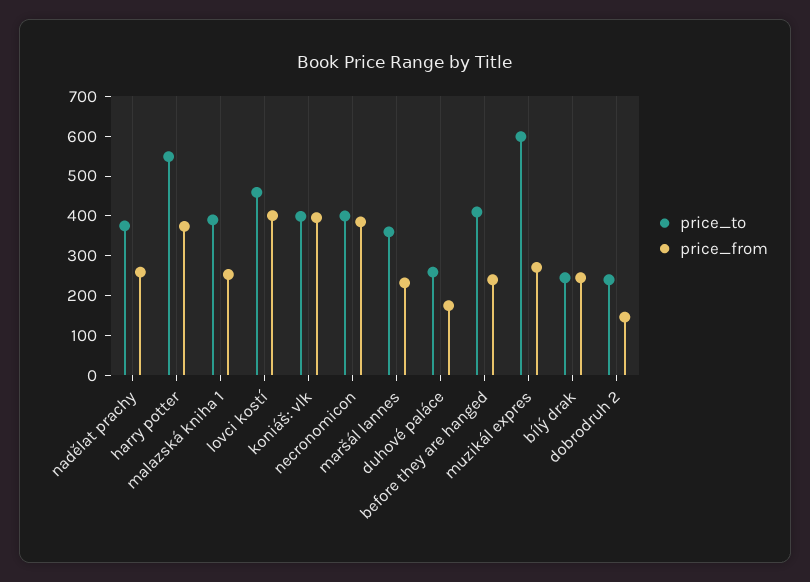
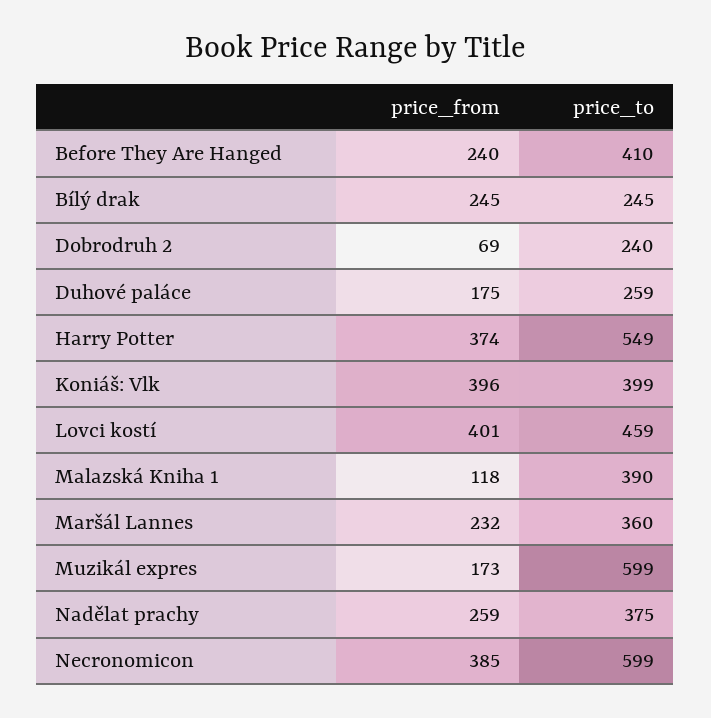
price_from, malazská kniha 1: 250 -> 118
price_to, necronomicon: 400 -> 599
price_from, muzikál expres: 275 -> 173
price_from, dobrodruh 2: 150 -> 69

